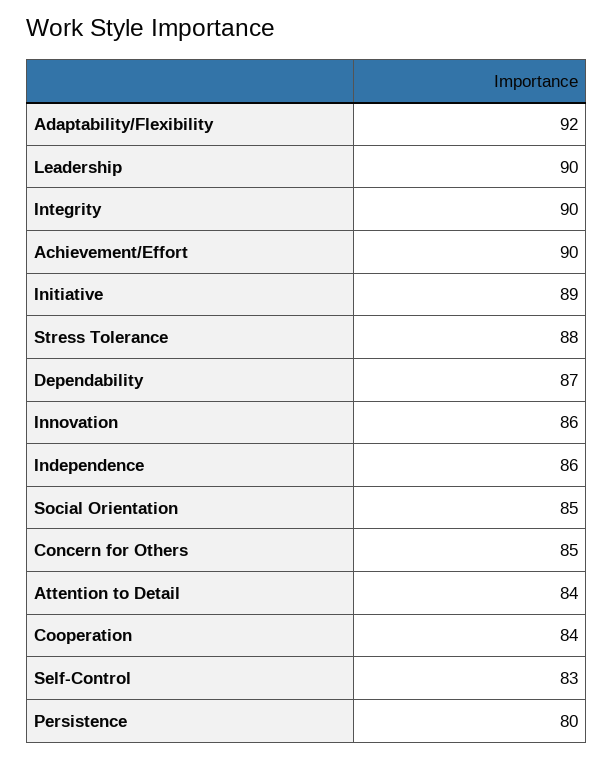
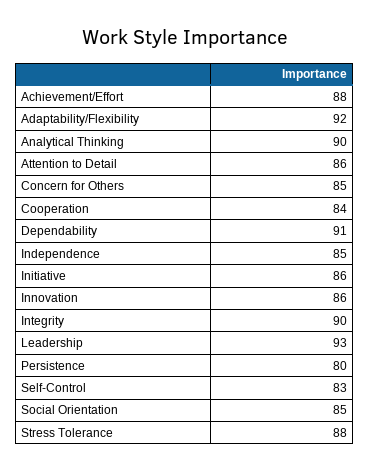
Leadership: 90 -> 93
Achievement/Effort: 90 -> 88
Initiative: 89 -> 86
Dependability: 87 -> 91
Independence: 86 -> 85
Attention to Detail: 84 -> 86
Analytical Thinking: none -> 90

